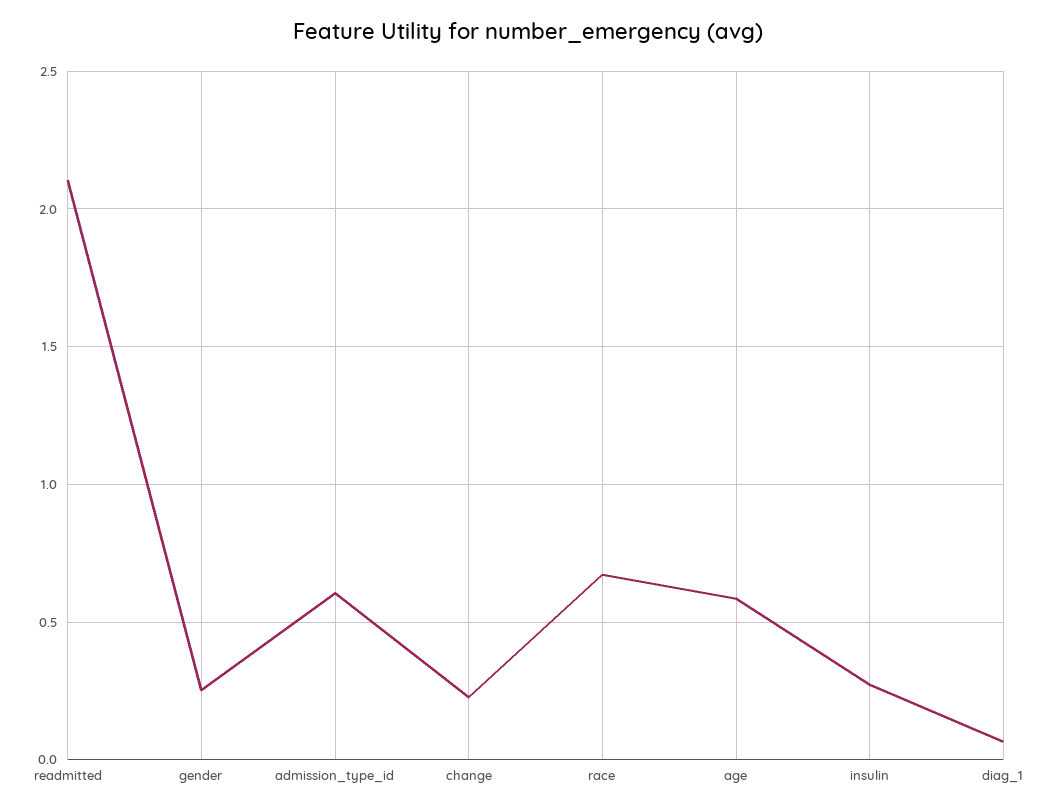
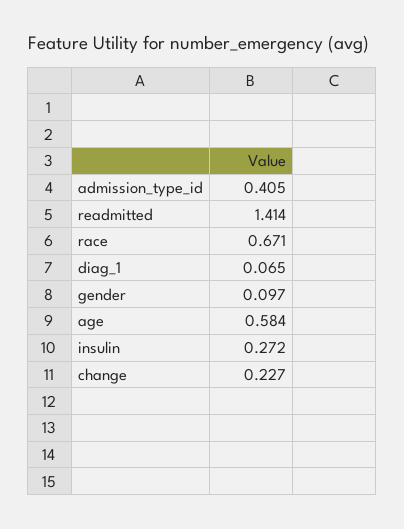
readmitted: 2.1 -> 1.414
gender: 0.25 -> 0.097
admission_type_id: 0.6 -> 0.405

